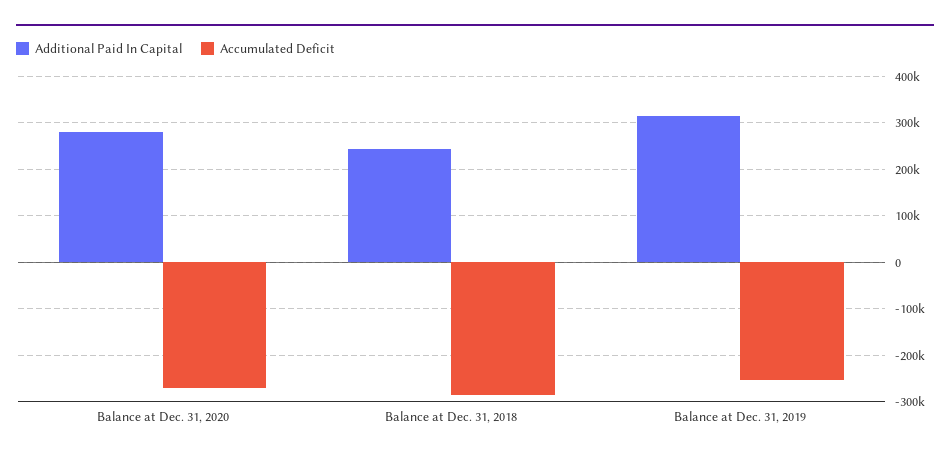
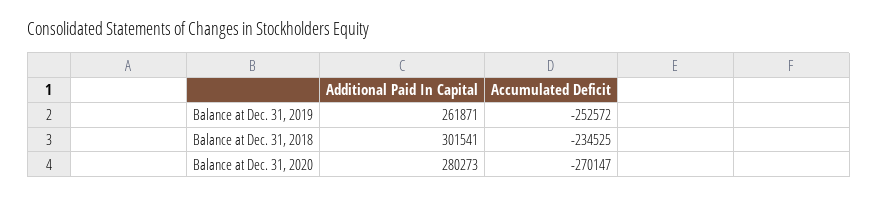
Additional Paid In Capital, Balance at Dec. 31, 2018: 240000 -> 301541
Accumulated Deficit, Balance at Dec. 31, 2018: -280000 -> -234525
Additional Paid In Capital, Balance at Dec. 31, 2019: 320000 -> 261871

